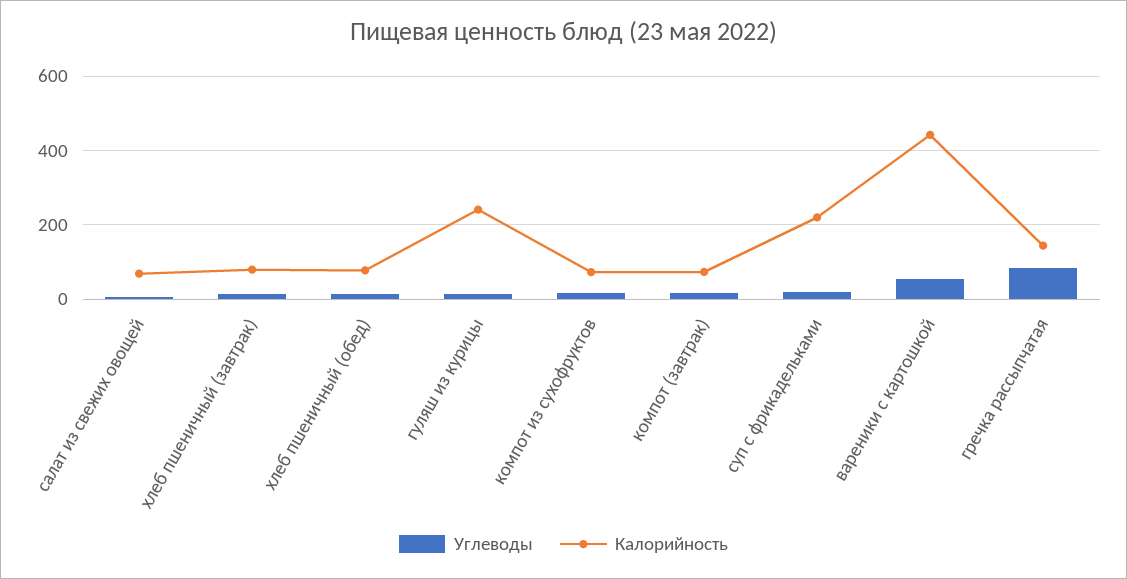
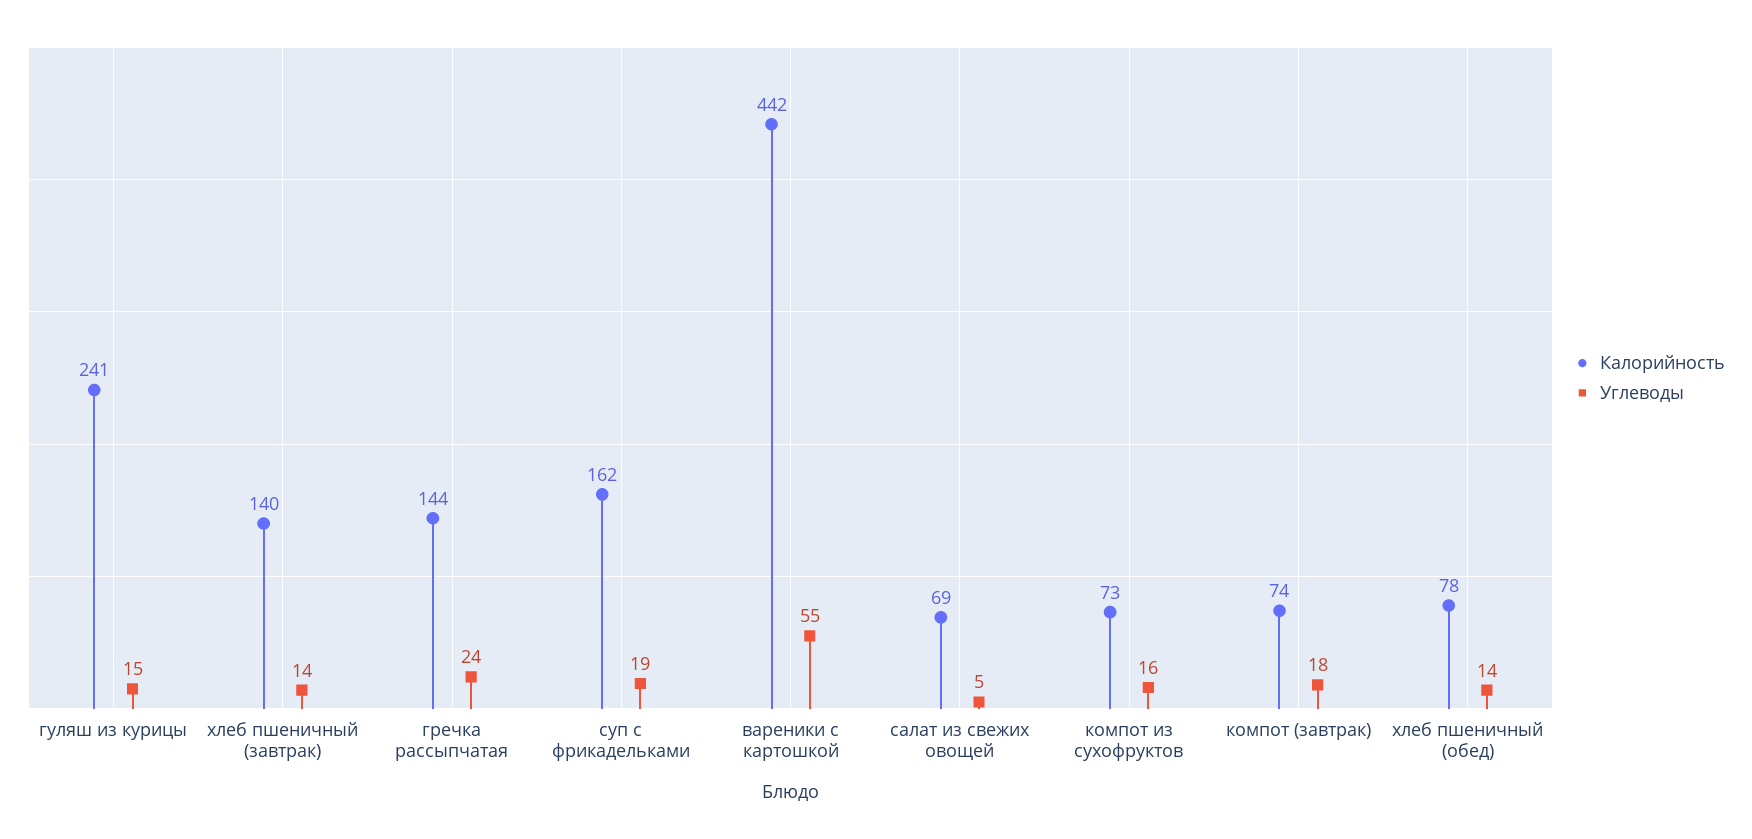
Калорийность, хлеб пшеничный (завтрак): 80 -> 140
Калорийность, суп с фрикадельками: 220 -> 162
Углеводы, гречка рассыпчатая: 80 -> 24

